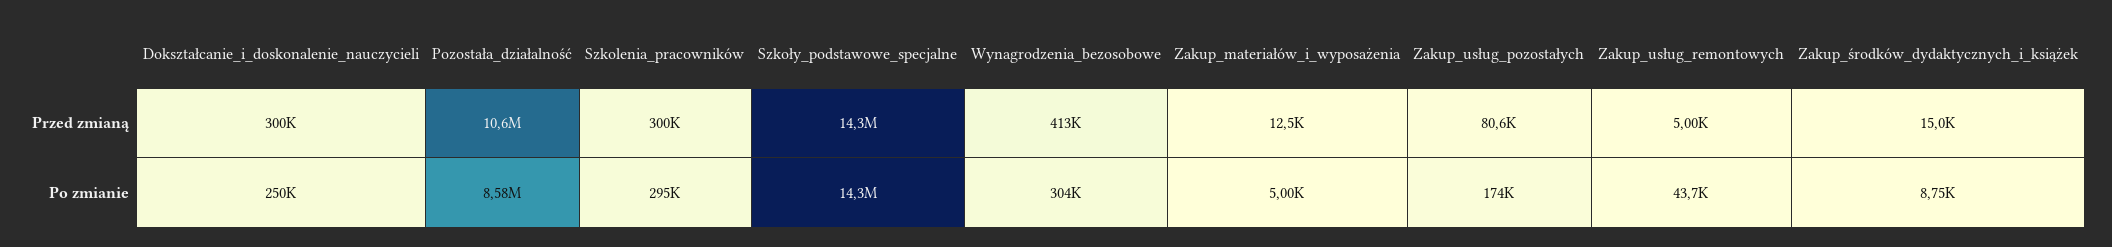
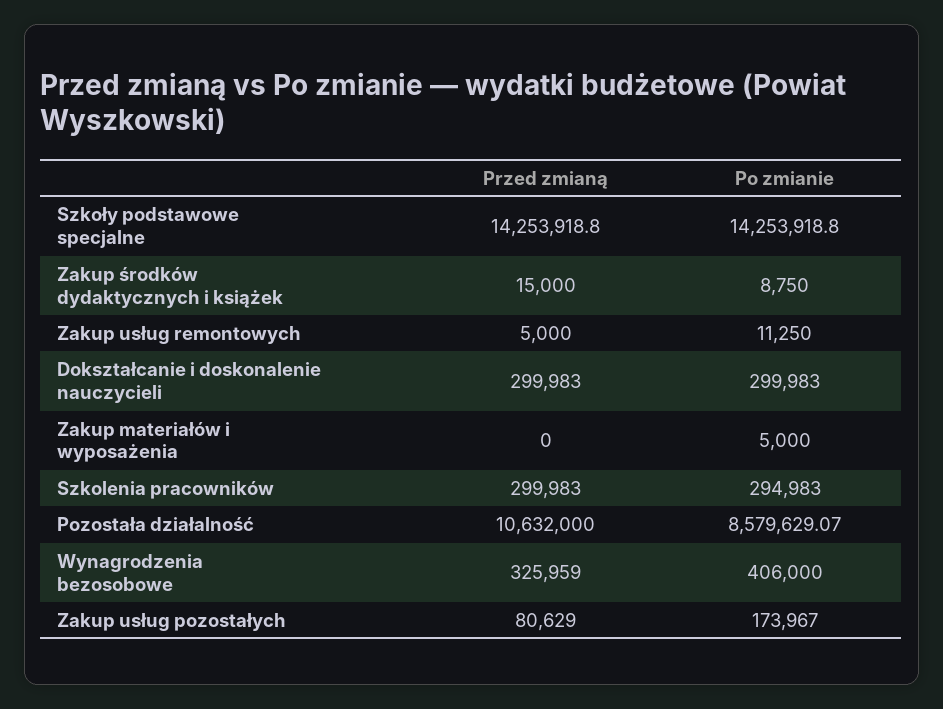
Wynagrodzenia_bezosobowe, Przed zmianą: 413000 -> 325959
Zakup_materiałów_i_wyposażenia, Przed zmianą: 12500 -> 0
Dokształcanie_i_doskonalenie_nauczycieli, Po zmianie: 250000 -> 299983
Wynagrodzenia_bezosobowe, Po zmianie: 304000 -> 406000
Zakup_usług_remontowych, Po zmianie: 43700 -> 11250

